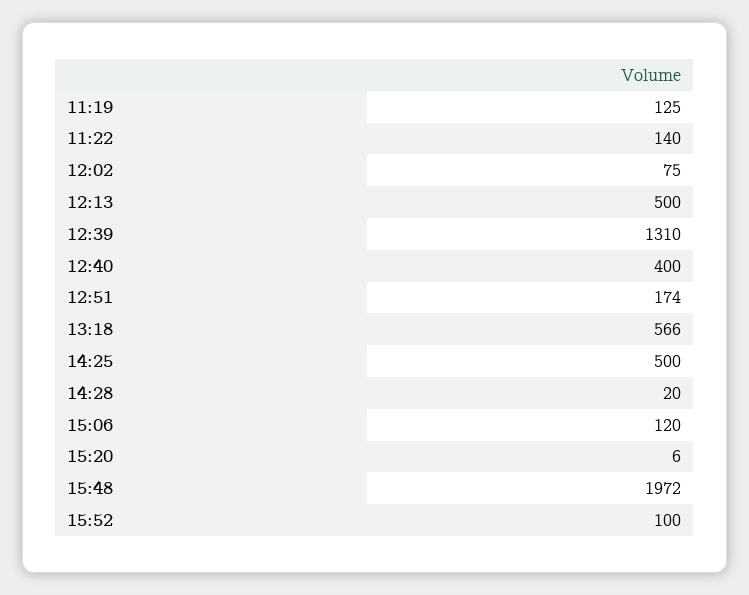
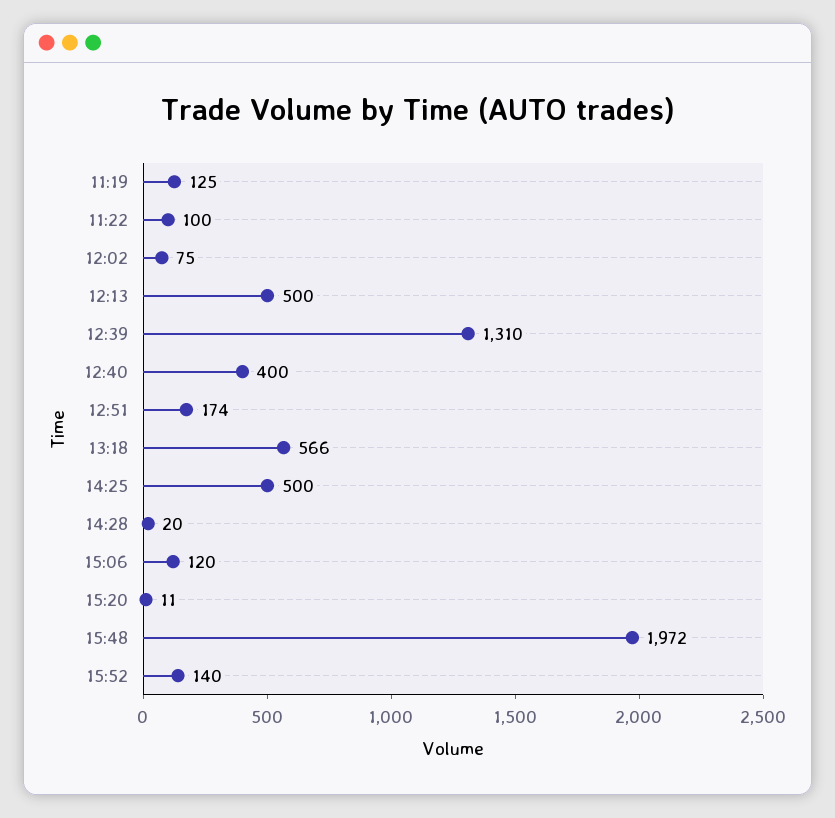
11:22: 140 -> 100
15:20: 6 -> 11
15:52: 100 -> 140

